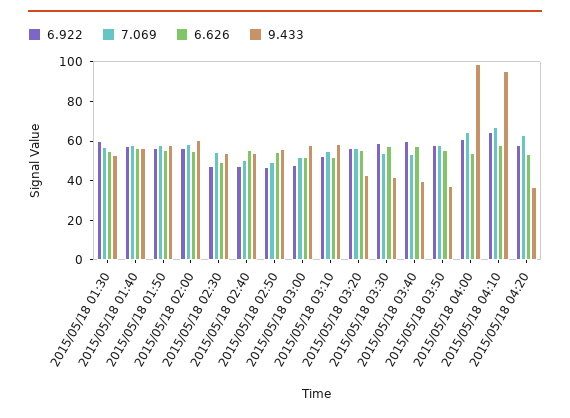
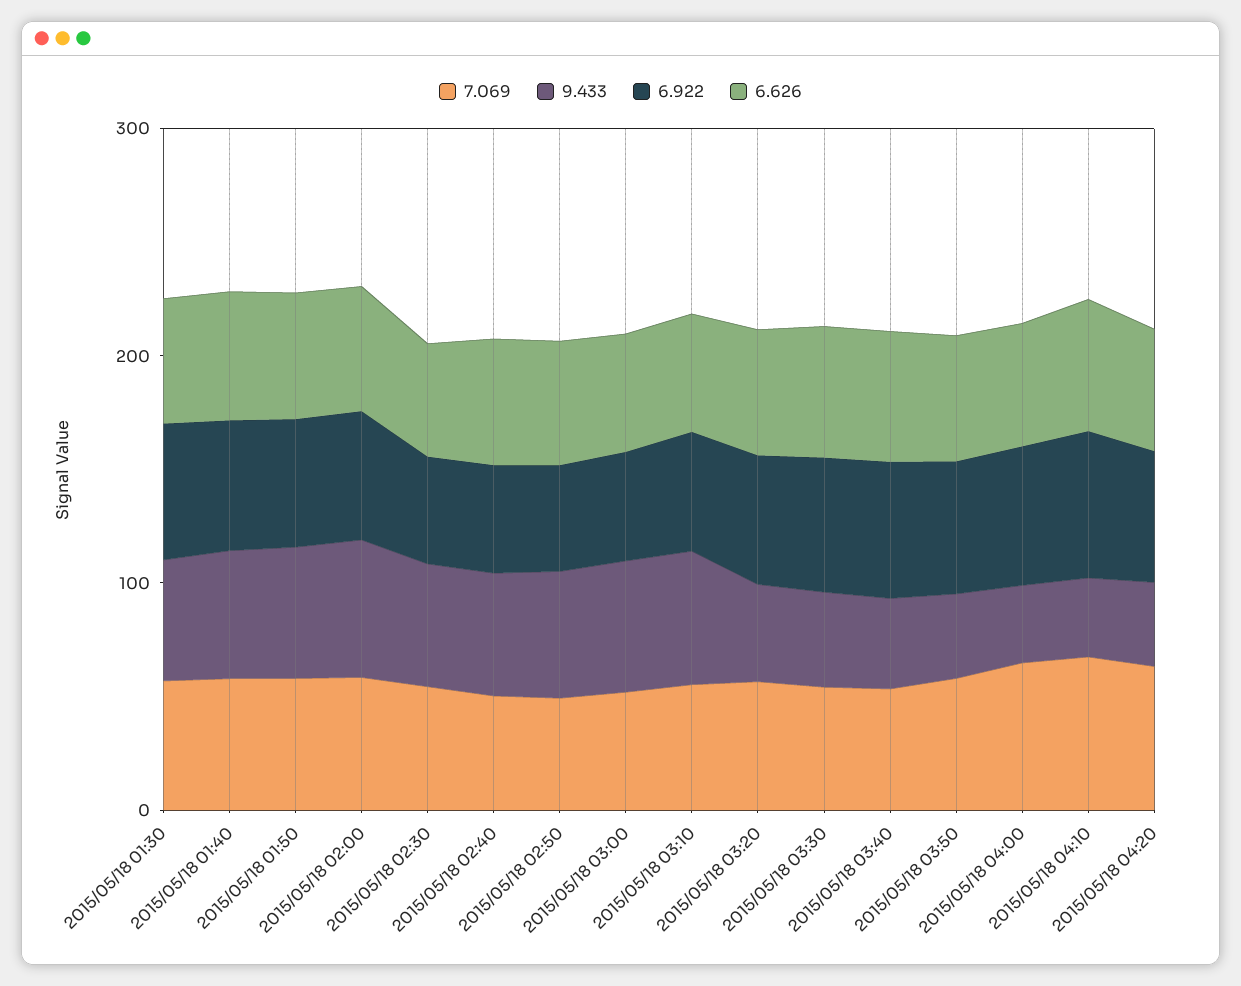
9.433, 2015/05/18 04:00: 100 -> 40
9.433, 2015/05/18 04:10: 95 -> 40

